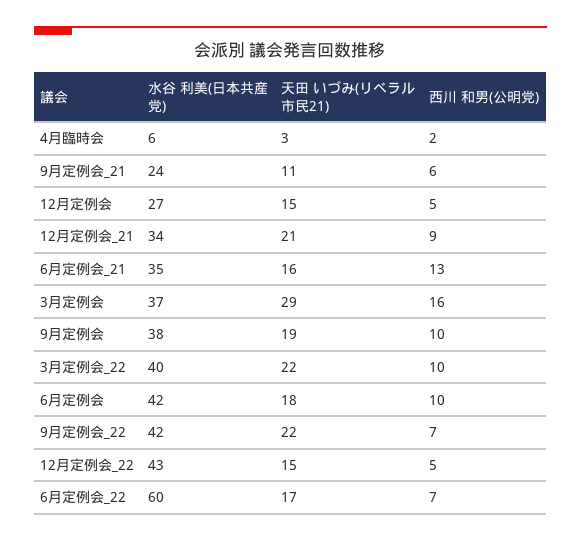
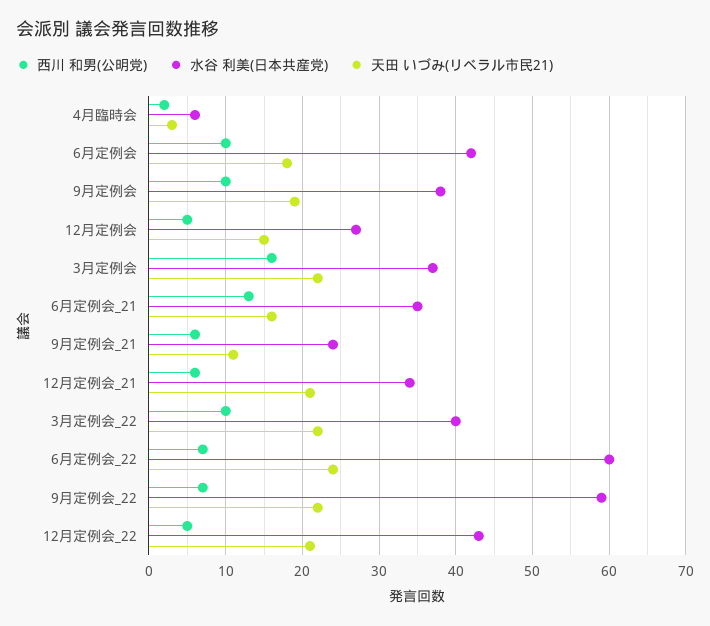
西川 和男(公明党), 12月定例会_21: 9 -> 6
天田 いづみ(リベラル市民21), 3月定例会: 29 -> 22
水谷 利美(日本共産党), 9月定例会_22: 42 -> 59
天田 いづみ(リベラル市民21), 12月定例会_22: 15 -> 21
天田 いづみ(リベラル市民21), 6月定例会_22: 17 -> 24

